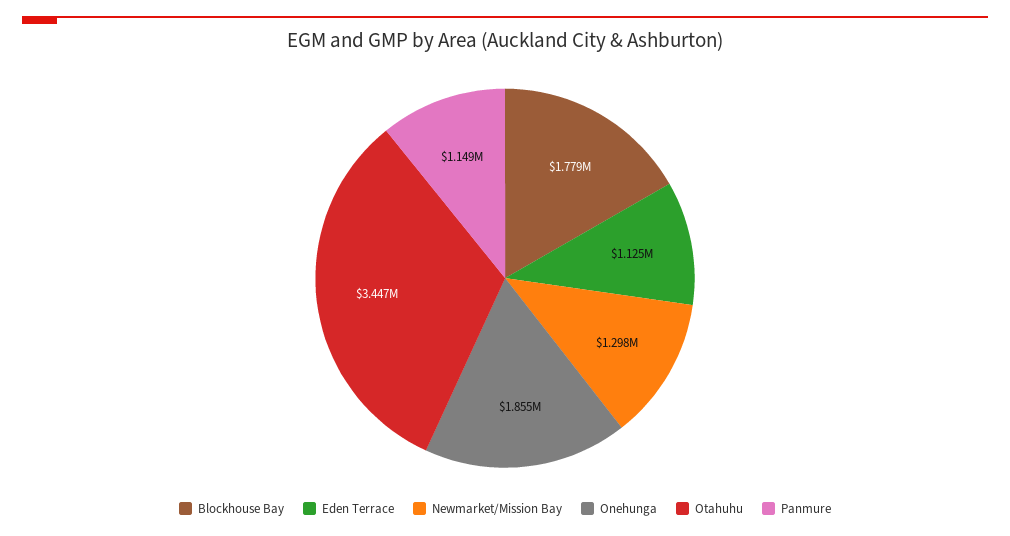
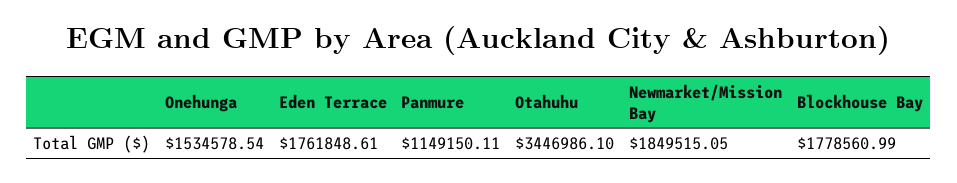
Eden Terrace: 1125000 -> 1761848.61
Newmarket/Mission Bay: 1298000 -> 1849515.05
Onehunga: 1855000 -> 1534578.54

